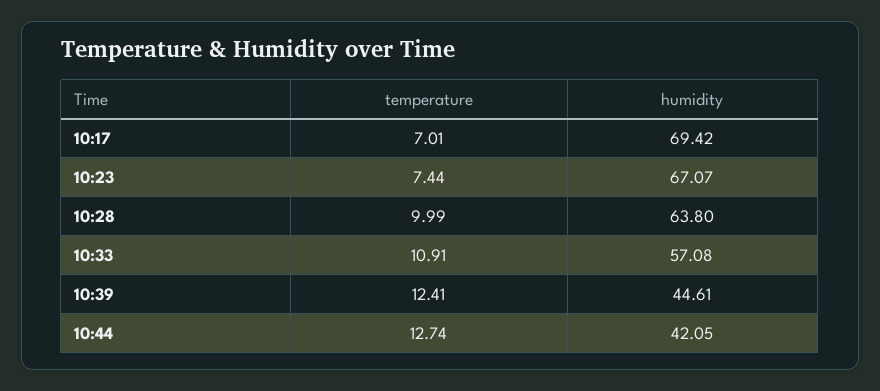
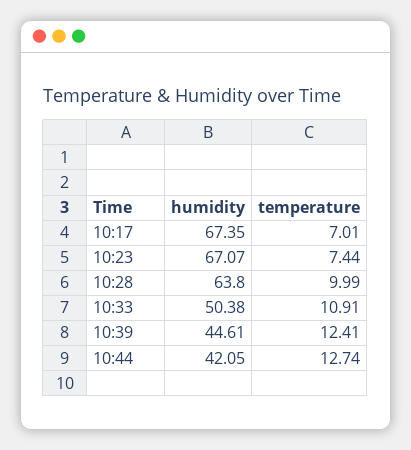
humidity, 10:17: 69.42 -> 67.35
humidity, 10:33: 57.08 -> 50.38

